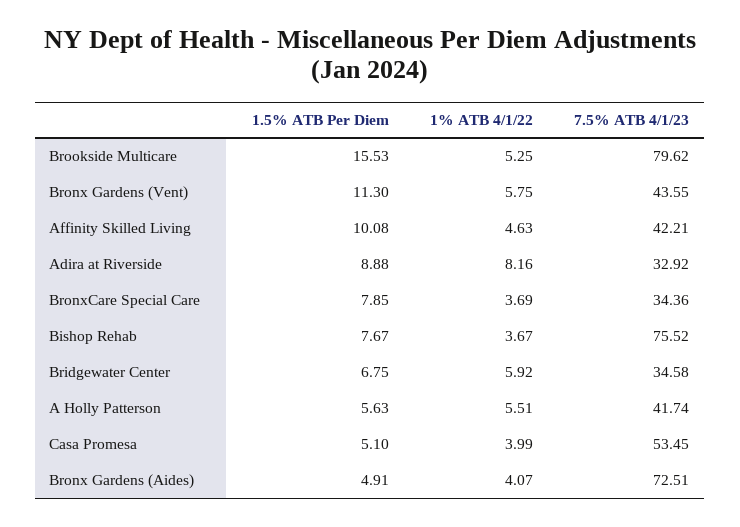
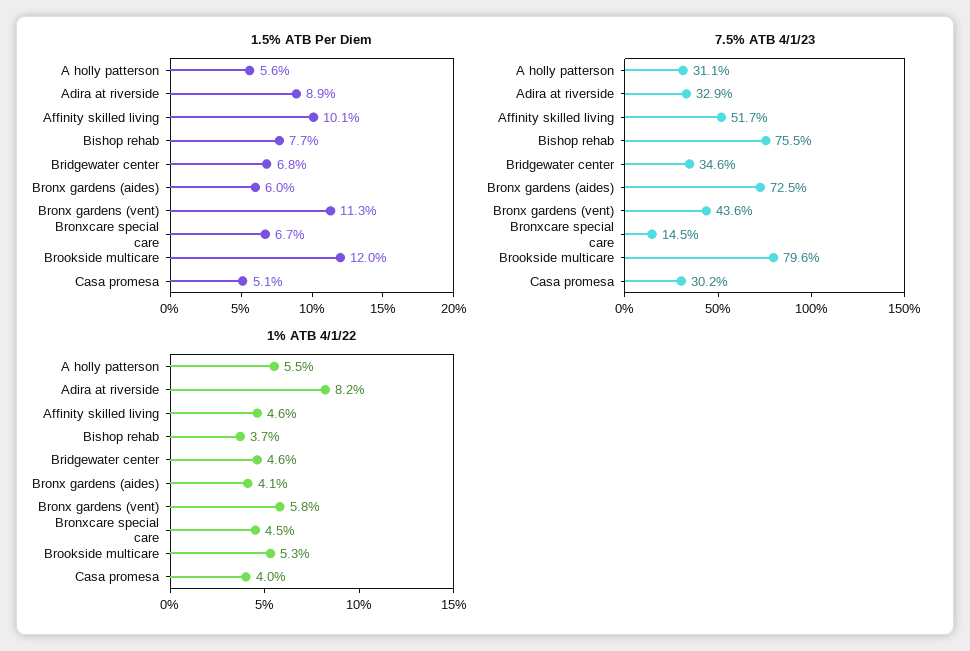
1.5% ATB Per Diem, Brookside Multicare: 15.53 -> 12
7.5% ATB 4/1/23, Affinity Skilled Living: 42.21 -> 51.7
1.5% ATB Per Diem, BronxCare Special Care: 7.85 -> 6.7
1% ATB 4/1/22, BronxCare Special Care: 3.69 -> 4.5
7.5% ATB 4/1/23, BronxCare Special Care: 34.36 -> 14.5
1% ATB 4/1/22, Bridgewater Center: 5.92 -> 4.6
7.5% ATB 4/1/23, A Holly Patterson: 41.74 -> 31.1
7.5% ATB 4/1/23, Casa Promesa: 53.45 -> 30.2
1.5% ATB Per Diem, Bronx Gardens (Aides): 4.91 -> 6

